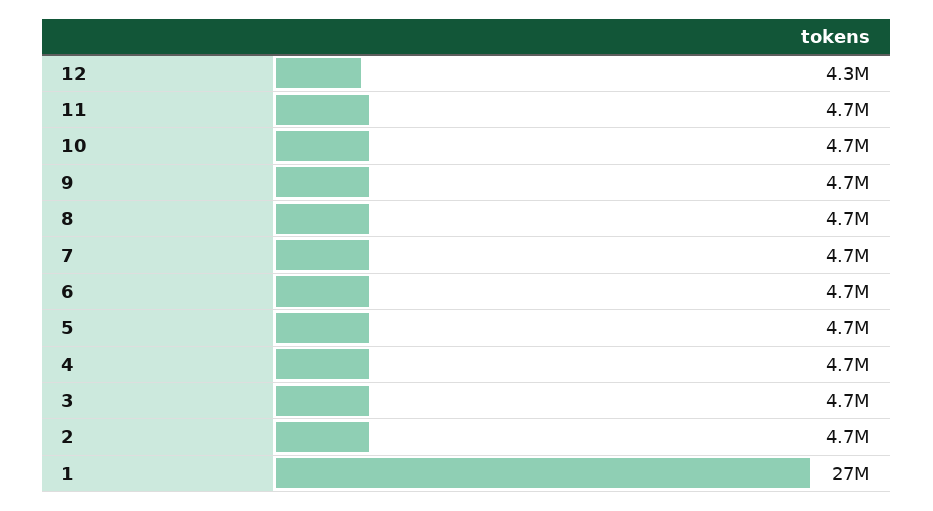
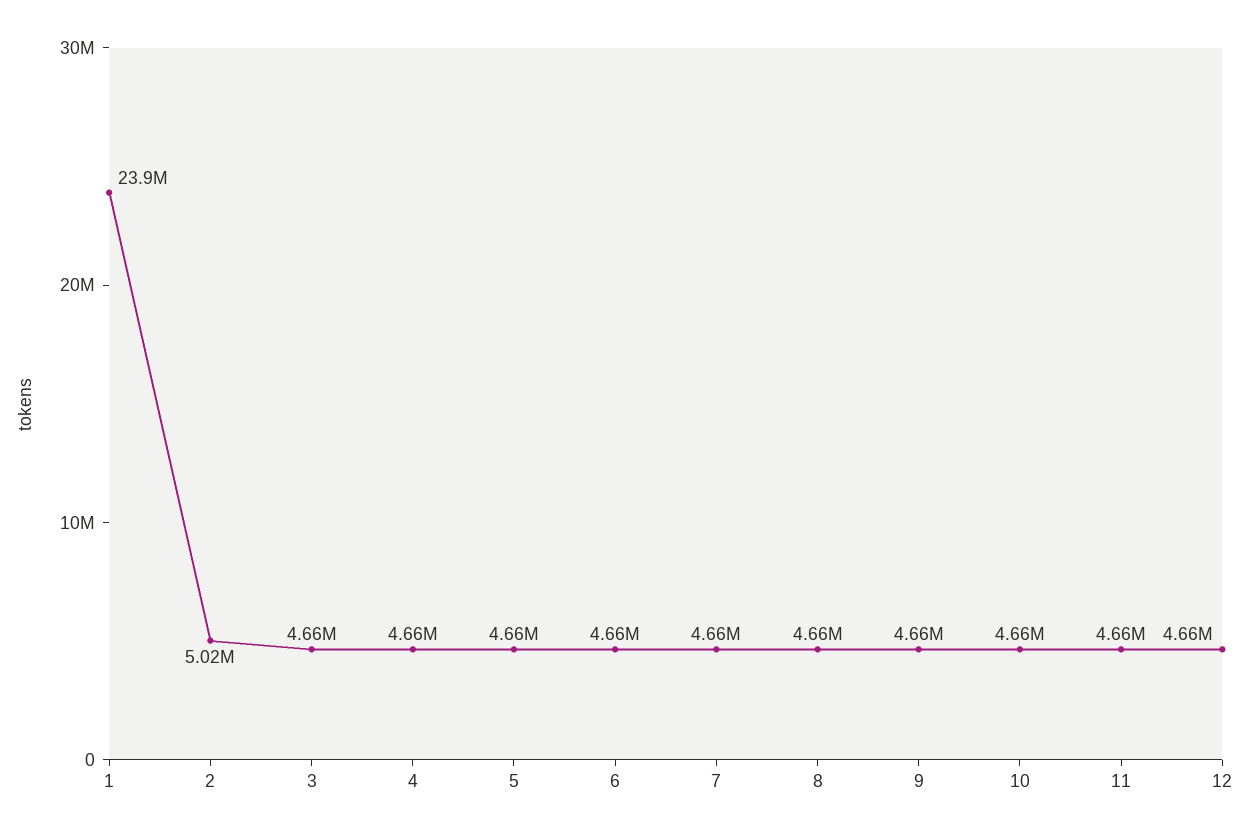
12: 4300000 -> 4660000
2: 4700000 -> 5020000
1: 27000000 -> 23900000

